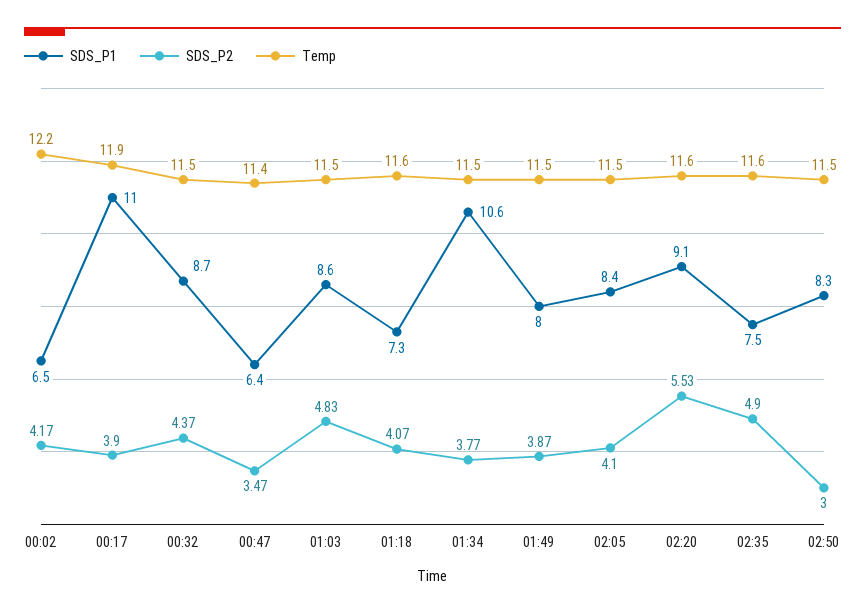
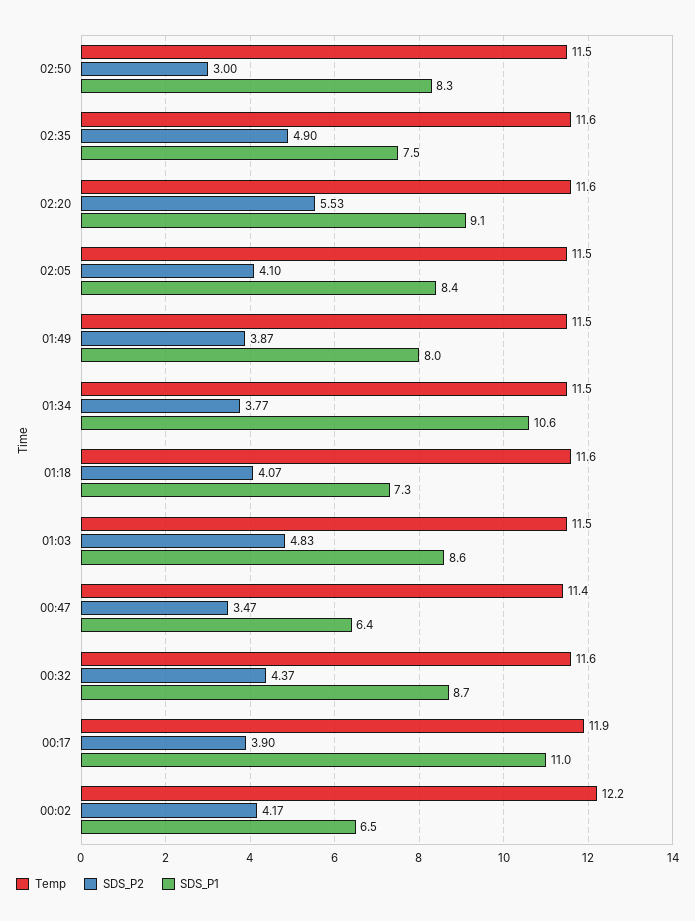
Temp, 00:32: 11.5 -> 11.6

